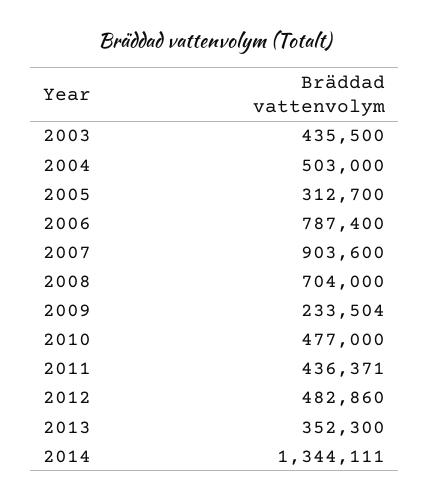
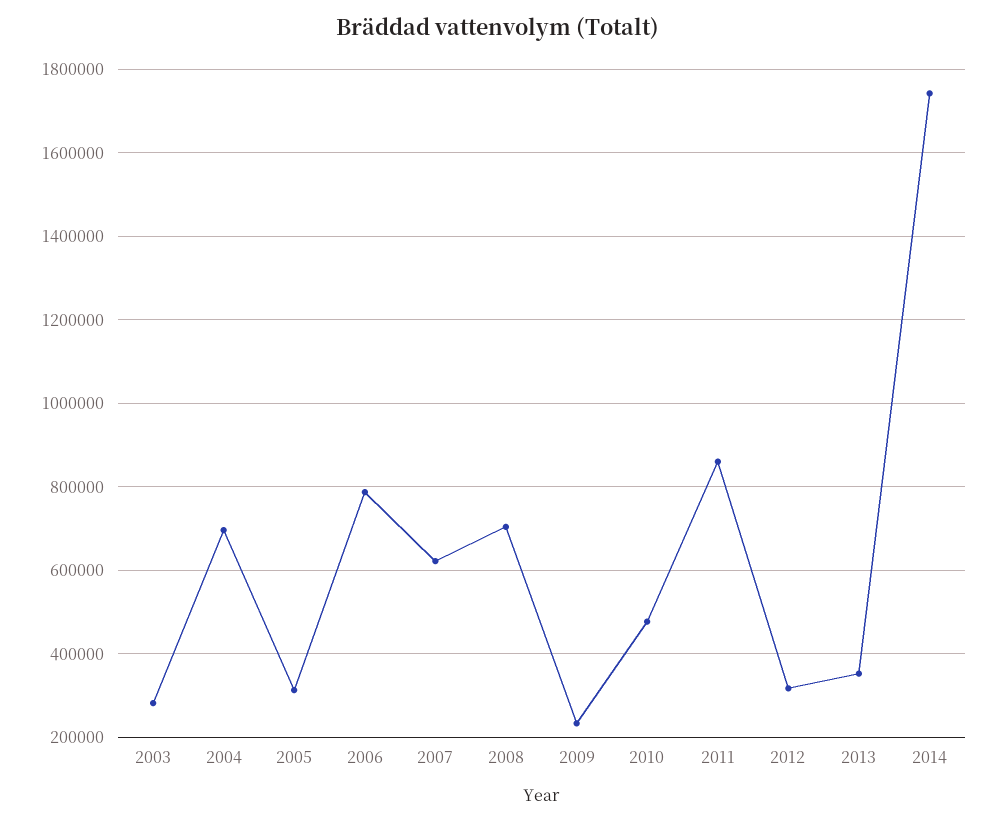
2003: 435500 -> 280000
2004: 503000 -> 700000
2007: 903600 -> 620000
2011: 436371 -> 860000
2012: 482860 -> 320000
2014: 1344111 -> 1740000

